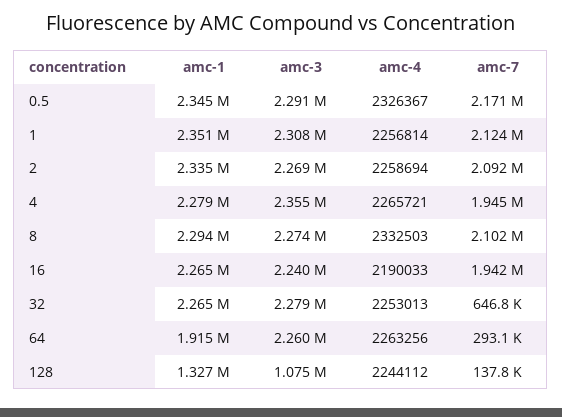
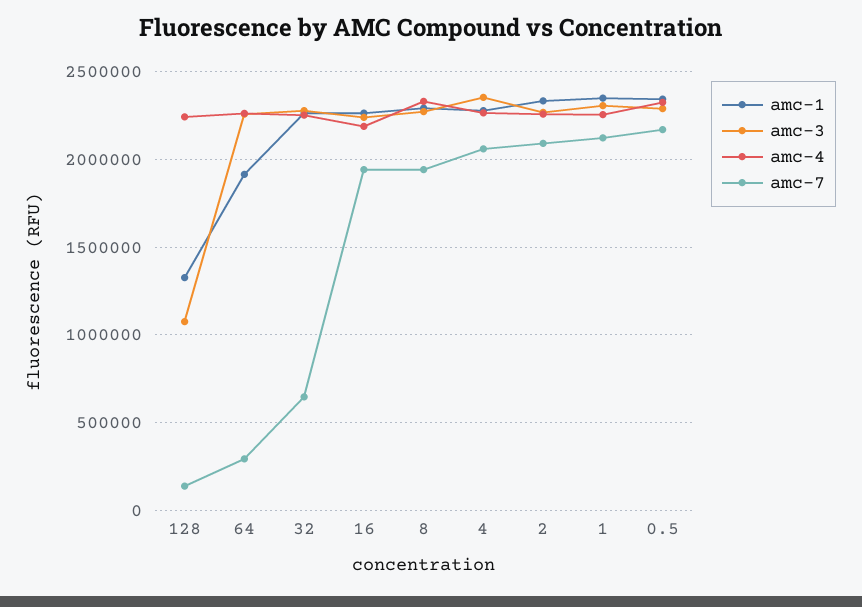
amc-7, 4: 1945000 -> 2050000
amc-7, 8: 2102000 -> 1950000

